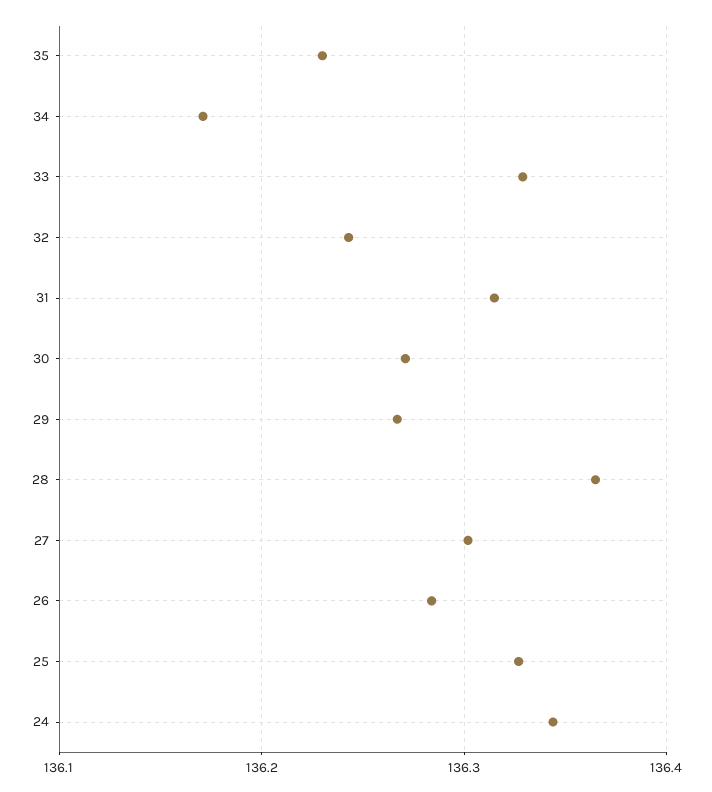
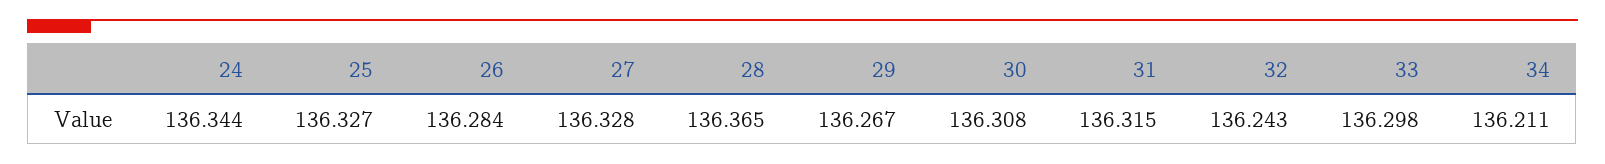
35: 136.23 -> none
34: 136.17 -> 136.211
33: 136.33 -> 136.298
30: 136.27 -> 136.308
27: 136.3 -> 136.328

